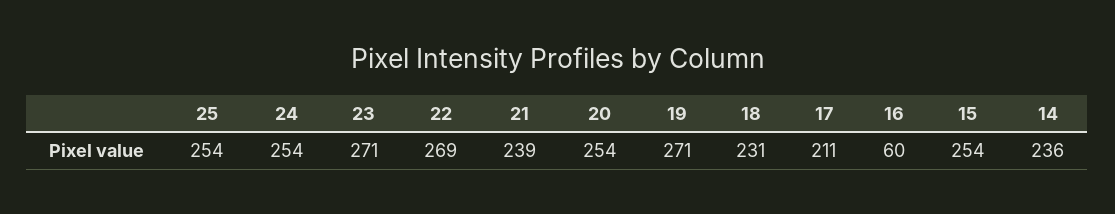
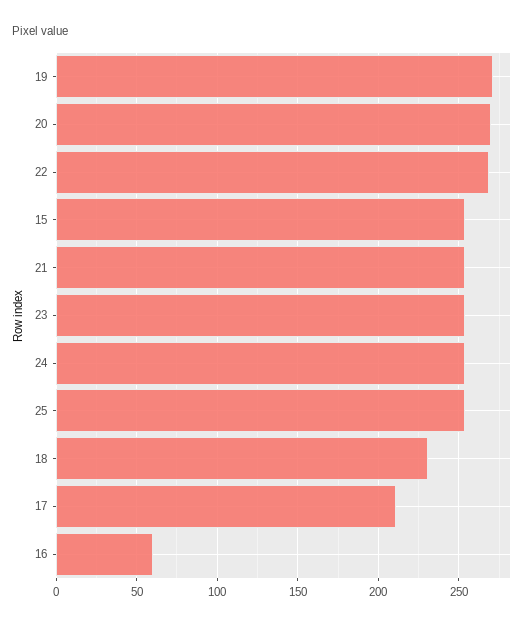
23: 271 -> 255
21: 239 -> 255
20: 254 -> 270
14: 236 -> none

